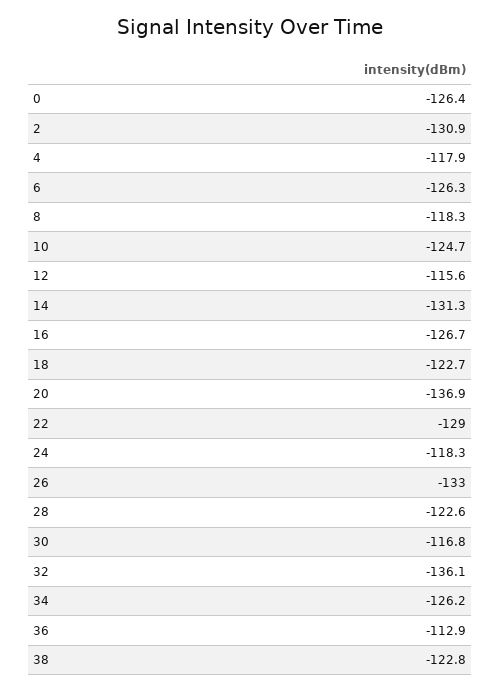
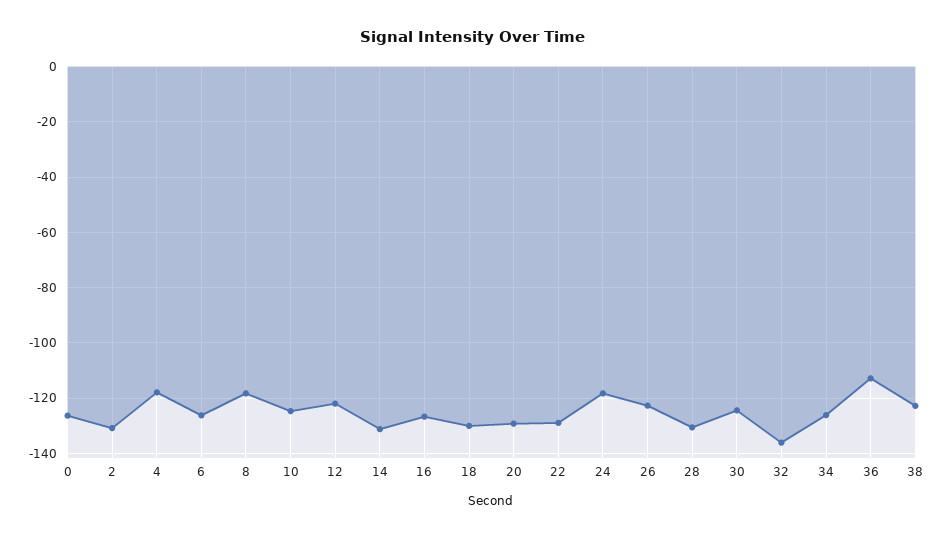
12: -115.6 -> -122.5
18: -122.7 -> -130
20: -136.9 -> -130
26: -133 -> -122.5
28: -122.6 -> -130
30: -116.8 -> -125

